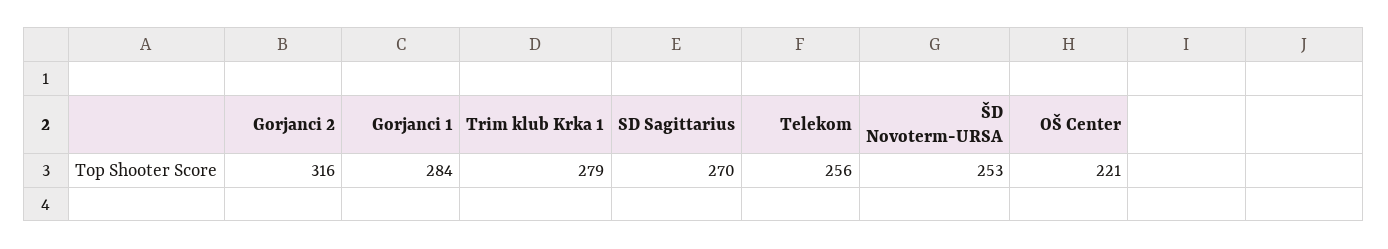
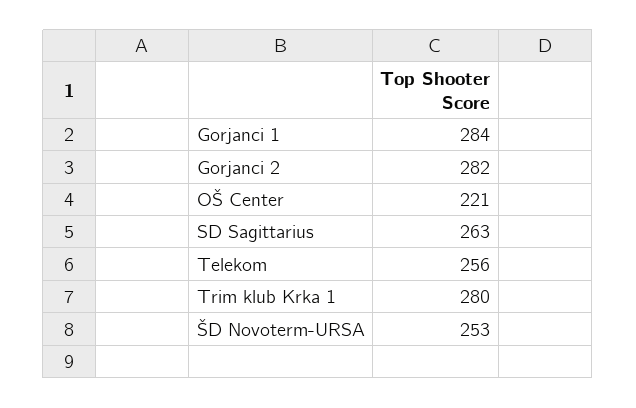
Gorjanci 2: 316 -> 282
Trim klub Krka 1: 279 -> 280
SD Sagittarius: 270 -> 263

